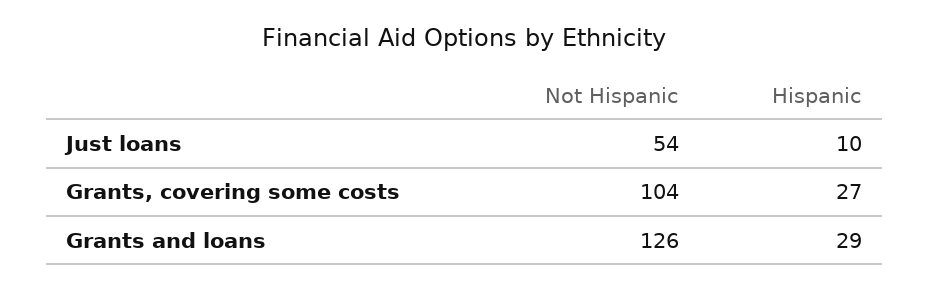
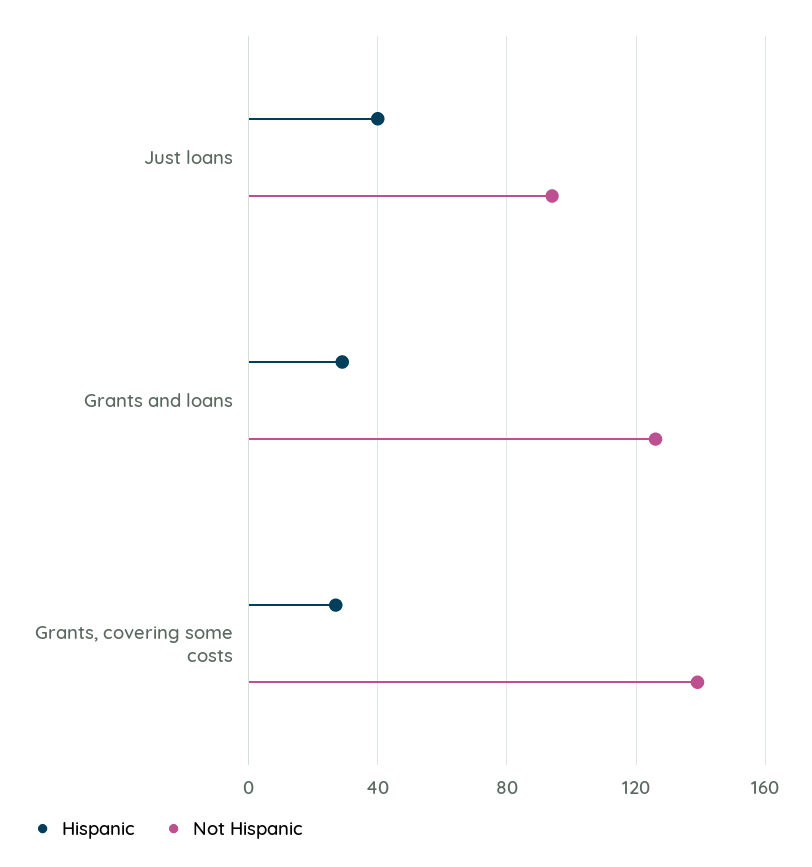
Not Hispanic, Just loans: 54 -> 95
Hispanic, Just loans: 10 -> 40
Not Hispanic, Grants, covering some costs: 104 -> 140

